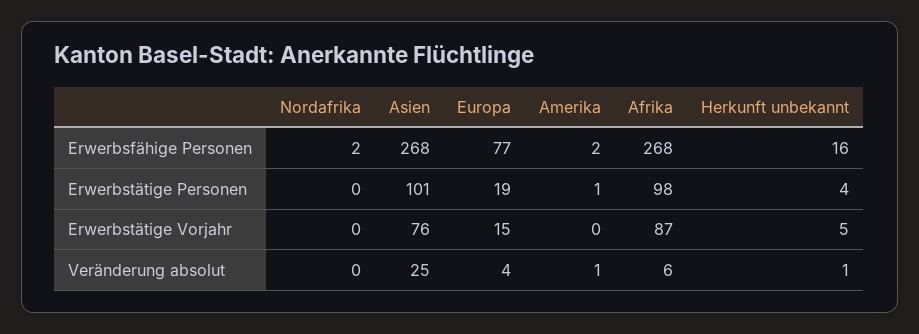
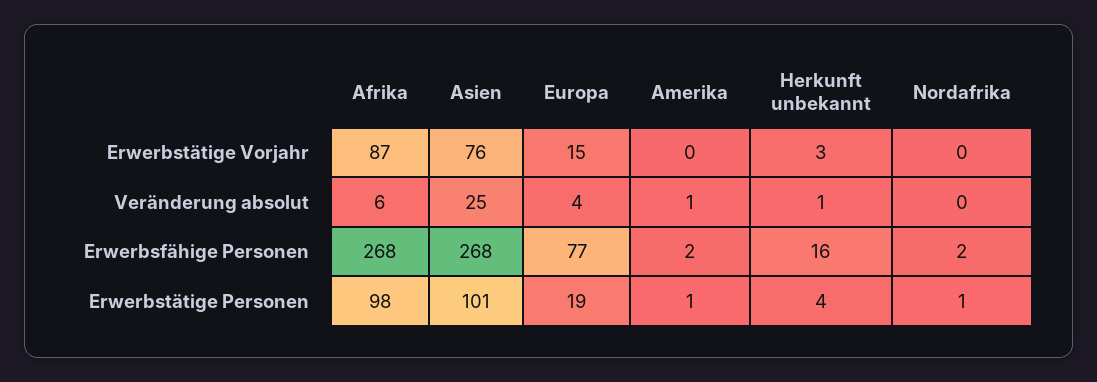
Nordafrika, Erwerbstätige Personen: 0 -> 1
Herkunft unbekannt, Erwerbstätige Vorjahr: 5 -> 3

